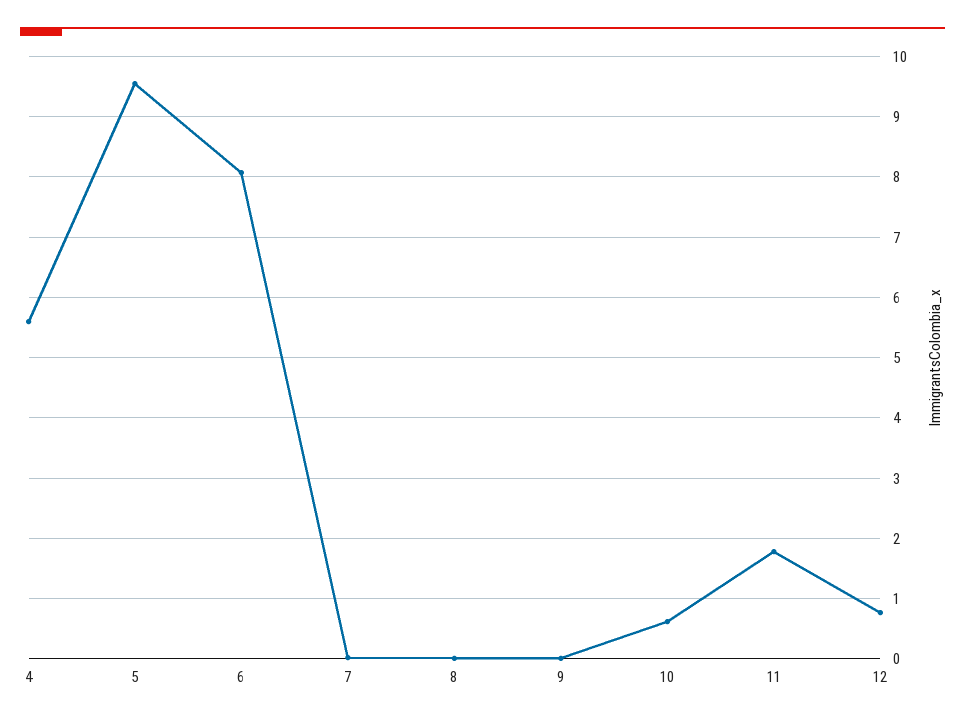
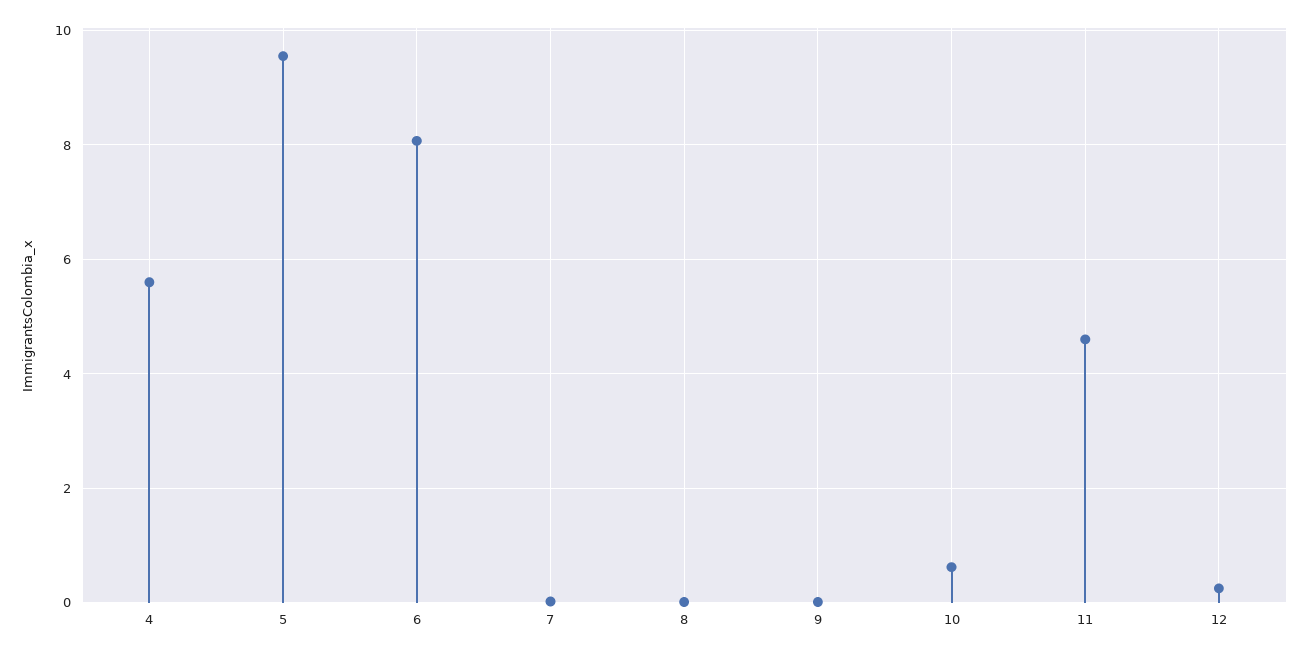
11: 1.8 -> 4.6
12: 0.8 -> 0.2

